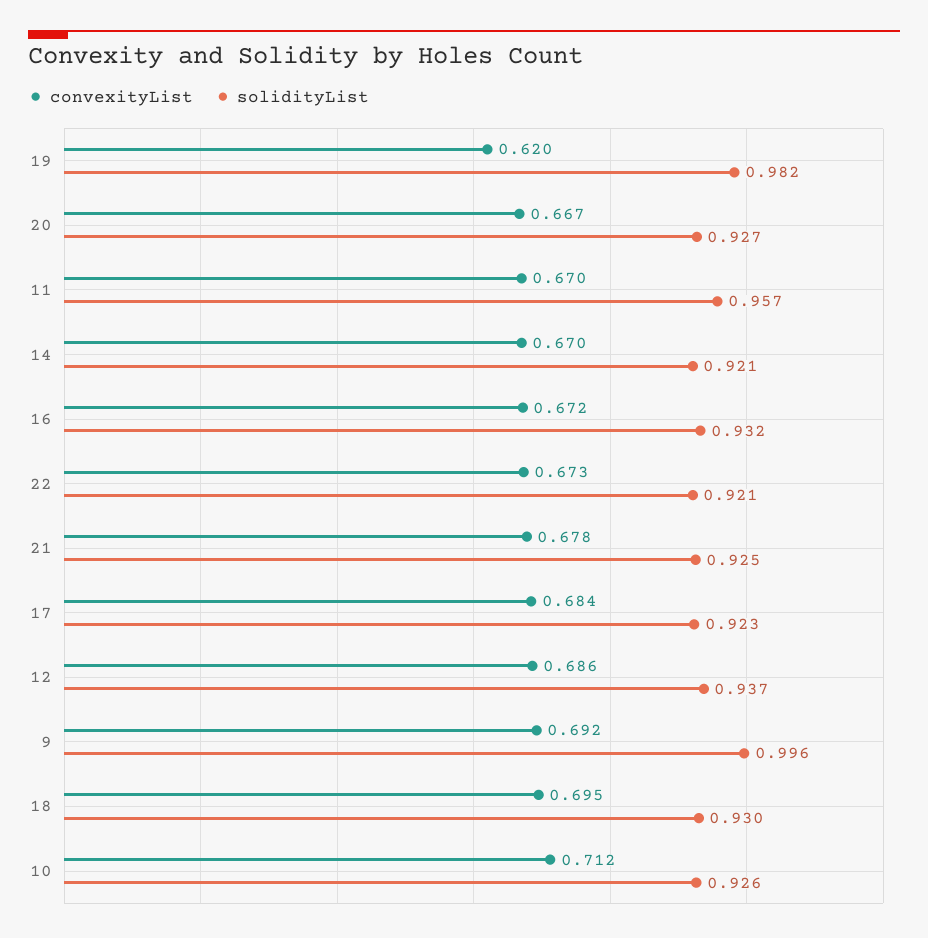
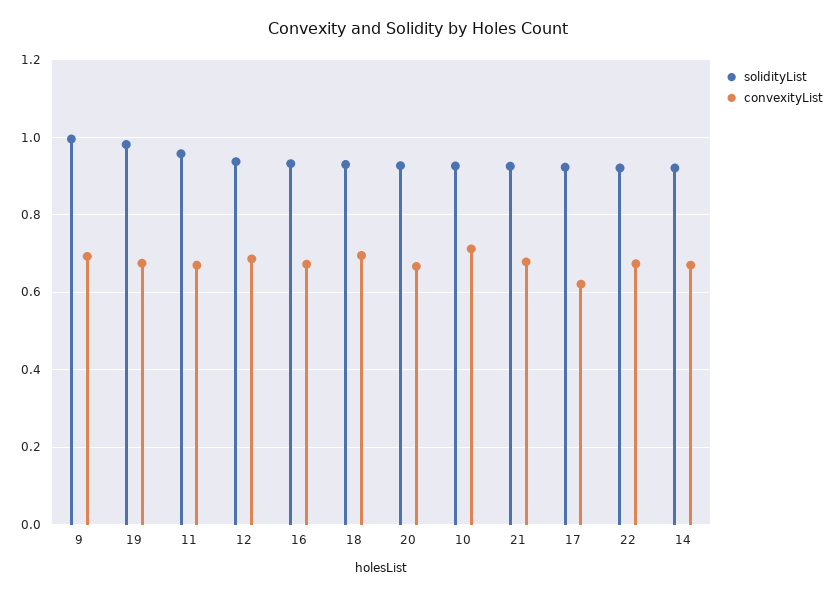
convexityList, 19: 0.62 -> 0.68
convexityList, 17: 0.684 -> 0.62

